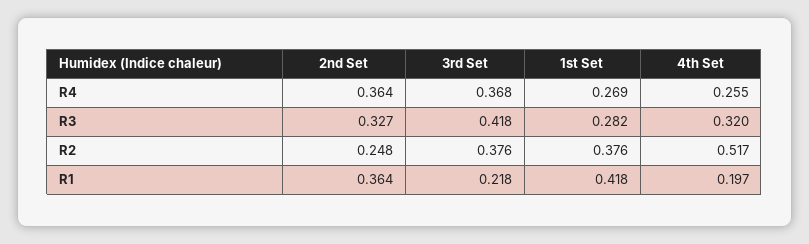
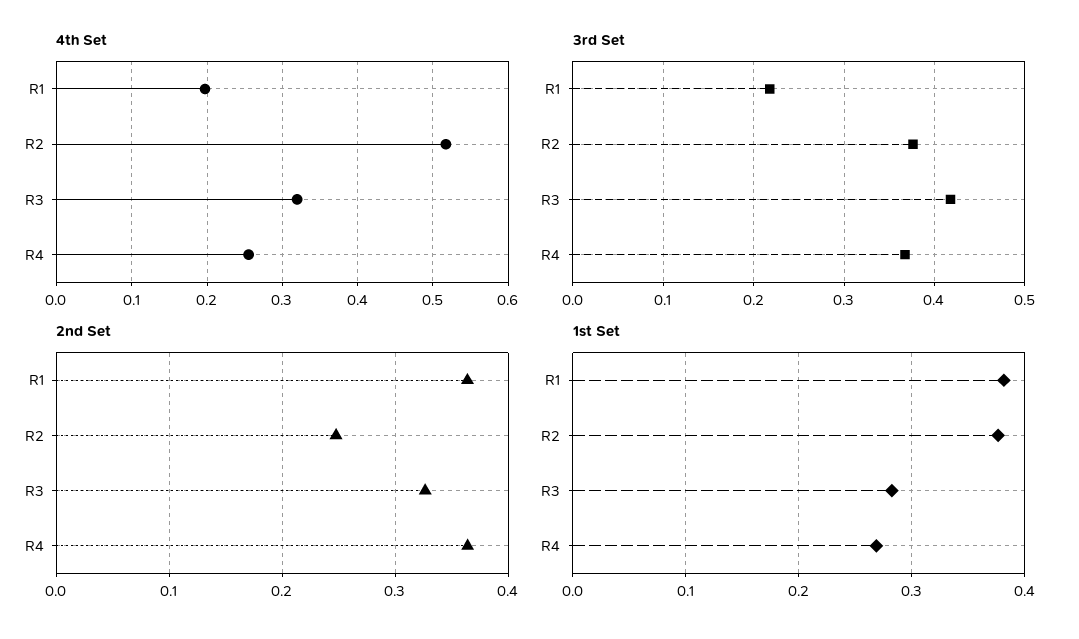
1st Set, R1: 0.418 -> 0.38

